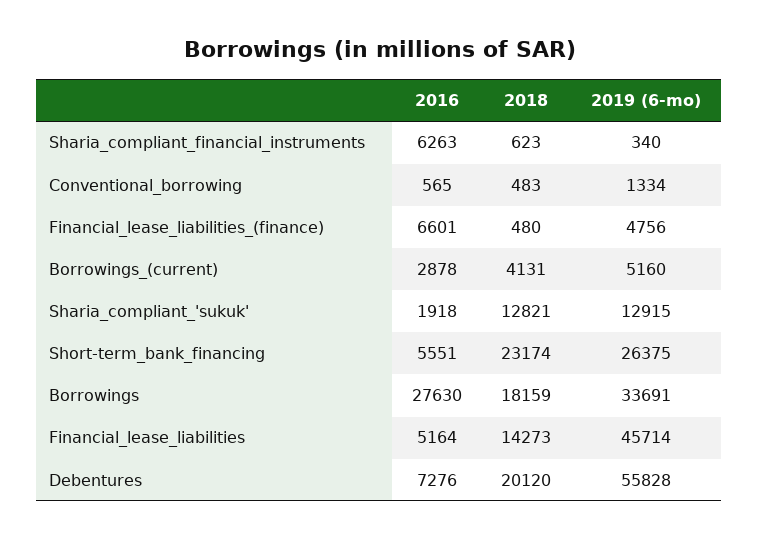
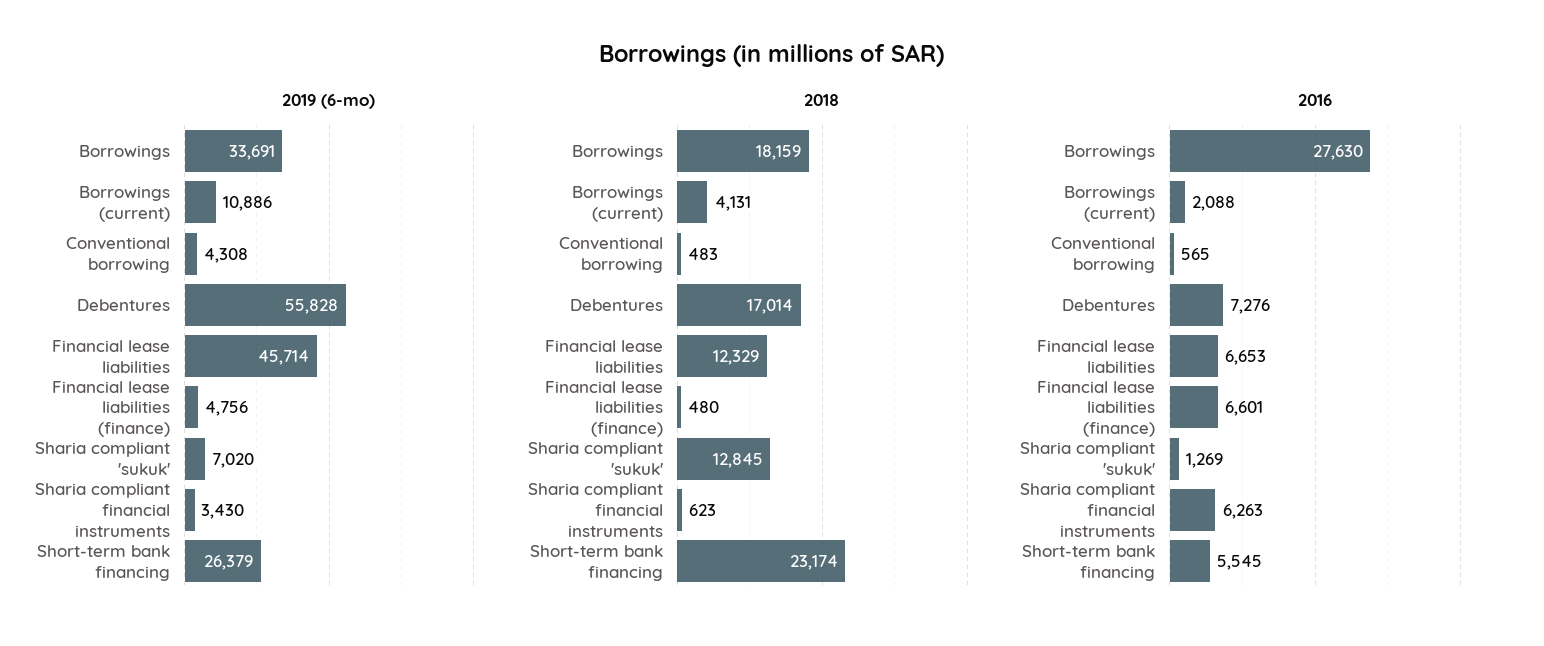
2019 (6-mo), Sharia_compliant_financial_instruments: 340 -> 3430
2019 (6-mo), Conventional_borrowing: 1334 -> 4308
2016, Borrowings_(current): 2878 -> 2088
2019 (6-mo), Borrowings_(current): 5160 -> 10886
2016, Sharia_compliant_'sukuk': 1918 -> 1269
2018, Sharia_compliant_'sukuk': 12821 -> 12845
2019 (6-mo), Sharia_compliant_'sukuk': 12915 -> 7020
2016, Short-term_bank_financing: 5551 -> 5545
2019 (6-mo), Short-term_bank_financing: 26375 -> 26379
2016, Financial_lease_liabilities: 5164 -> 6653
2018, Financial_lease_liabilities: 14273 -> 12329
2018, Debentures: 20120 -> 17014

